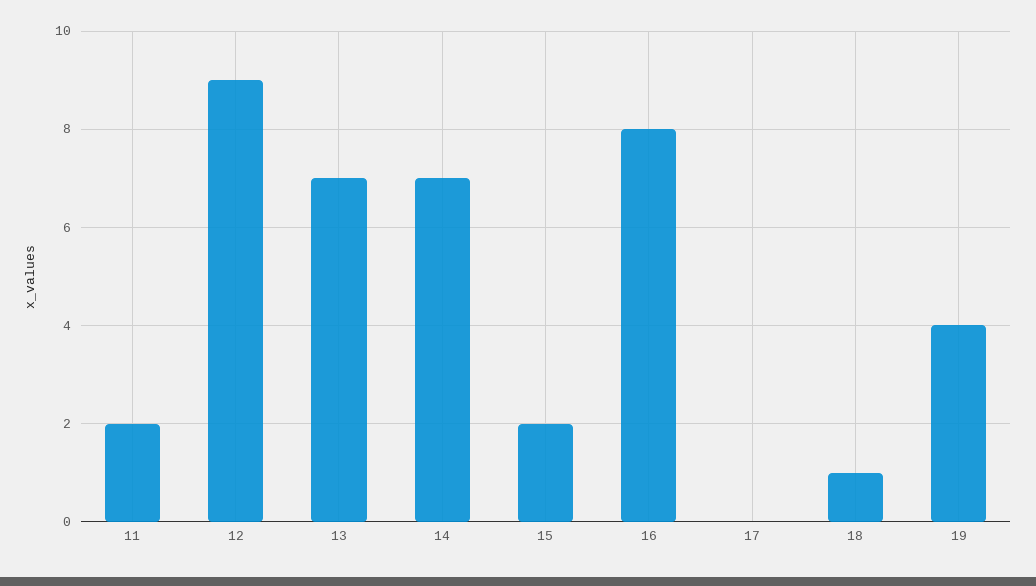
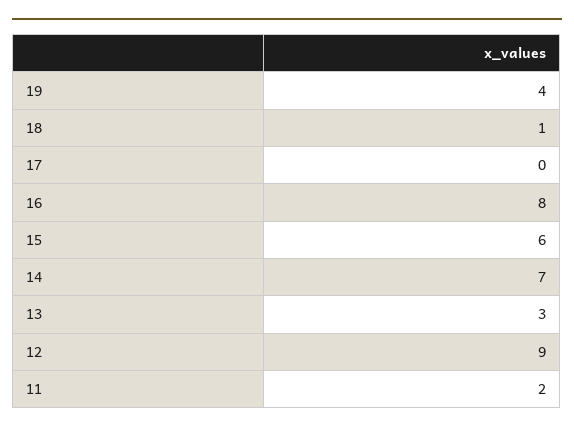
13: 7 -> 3
15: 2 -> 6

